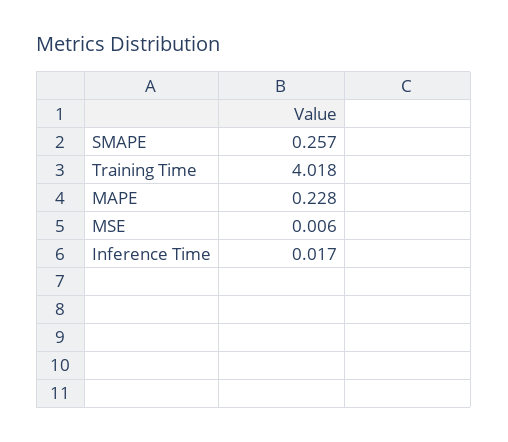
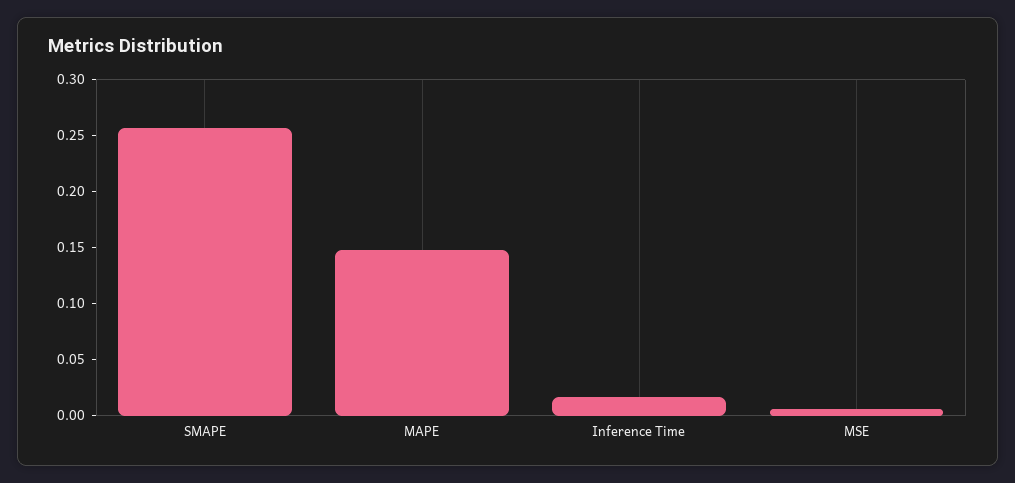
Training Time: 4.018 -> none
MAPE: 0.228 -> 0.15

